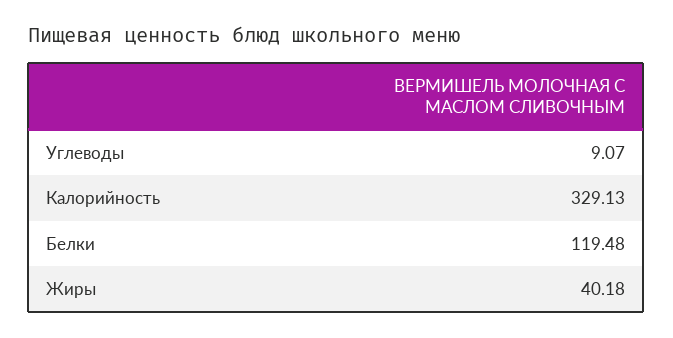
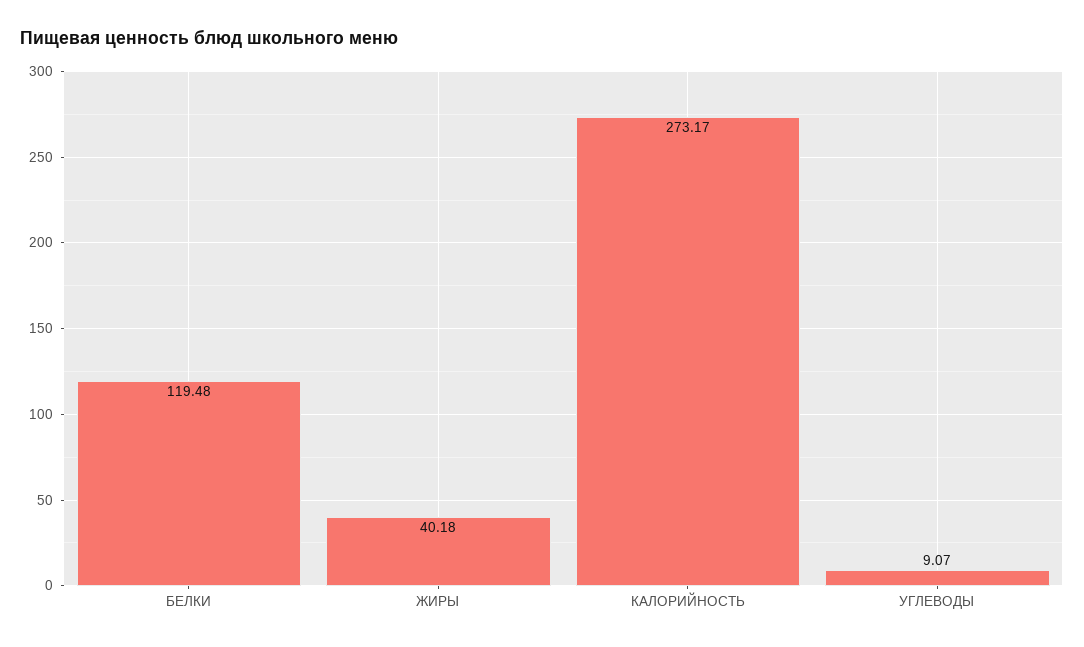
Калорийность: 329.13 -> 273.17

